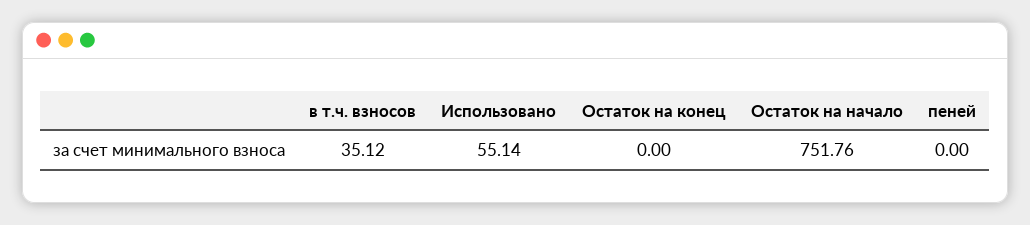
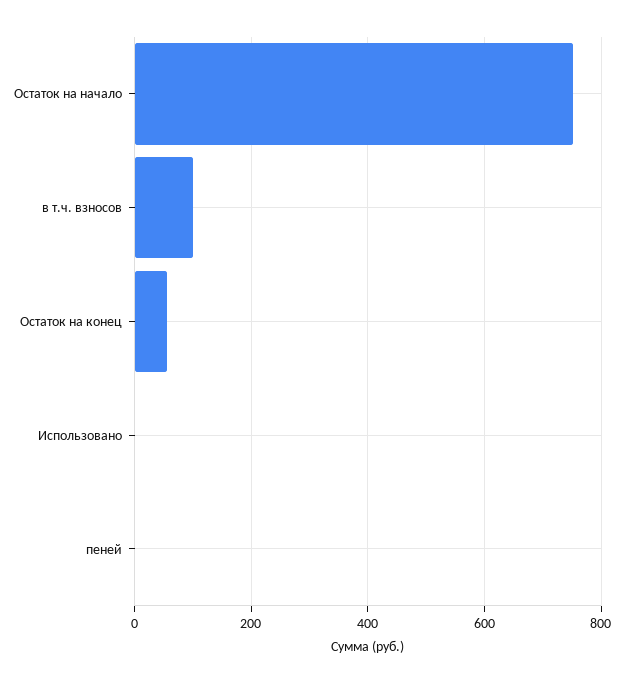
в т.ч. взносов: 35.12 -> 100
Использовано: 55.14 -> 0
Остаток на конец: 0 -> 60

